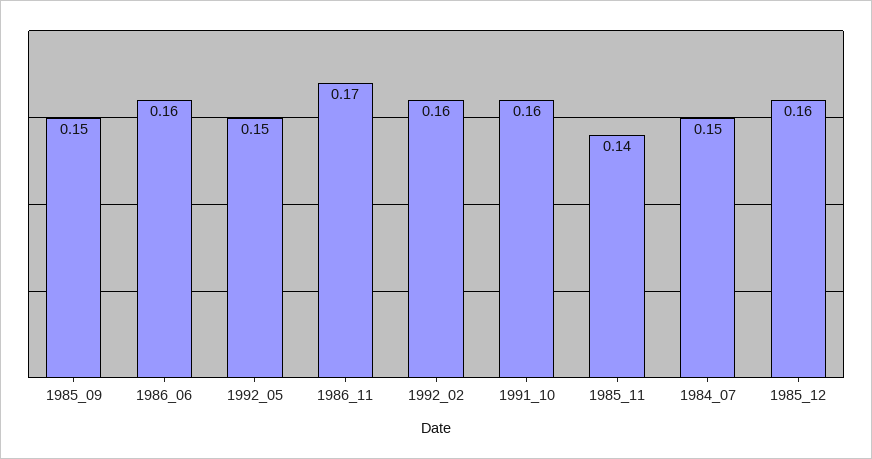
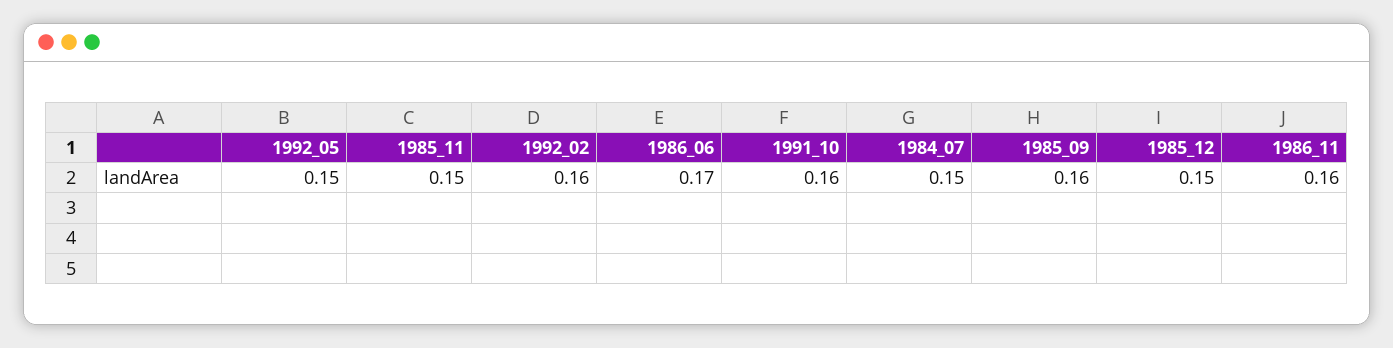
1985_09: 0.15 -> 0.16
1986_06: 0.16 -> 0.17
1986_11: 0.17 -> 0.16
1985_11: 0.14 -> 0.15
1985_12: 0.16 -> 0.15

